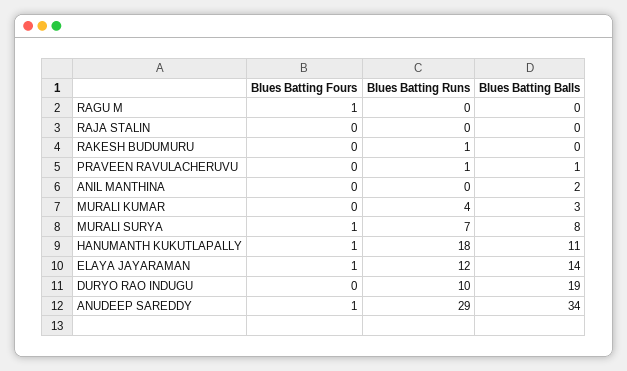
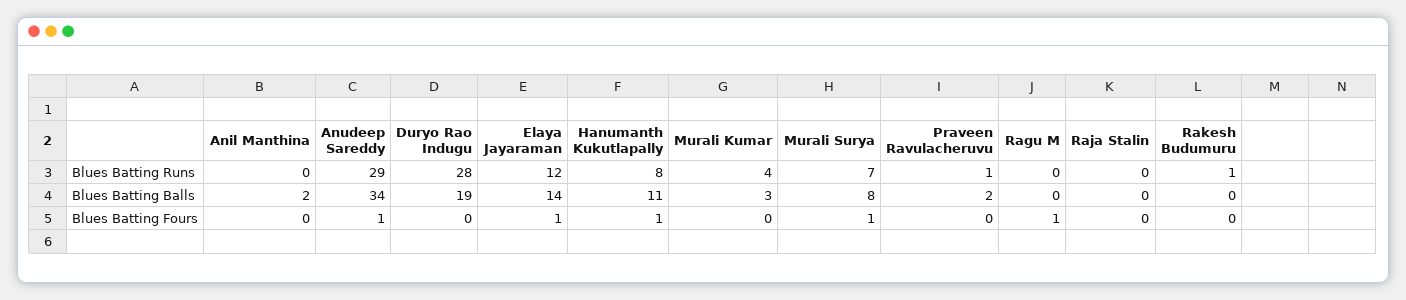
Blues Batting Balls, PRAVEEN RAVULACHERUVU: 1 -> 2
Blues Batting Runs, HANUMANTH KUKUTLAPALLY: 18 -> 8
Blues Batting Runs, DURYO RAO INDUGU: 10 -> 28

